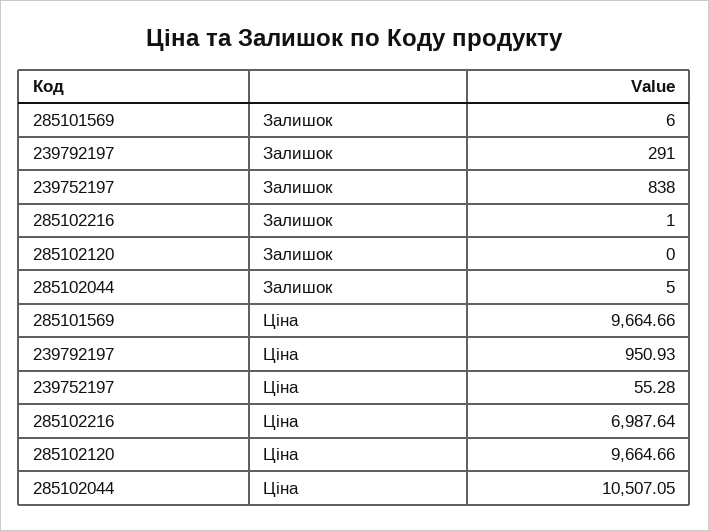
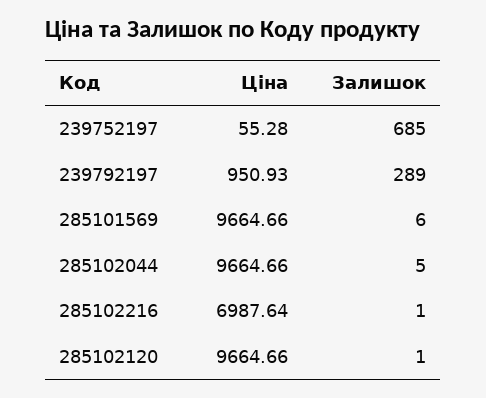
239792197, Залишок: 291 -> 289
239752197, Залишок: 838 -> 685
285102120, Залишок: 0 -> 1
285102044, Ціна: 10507.05 -> 9664.66

